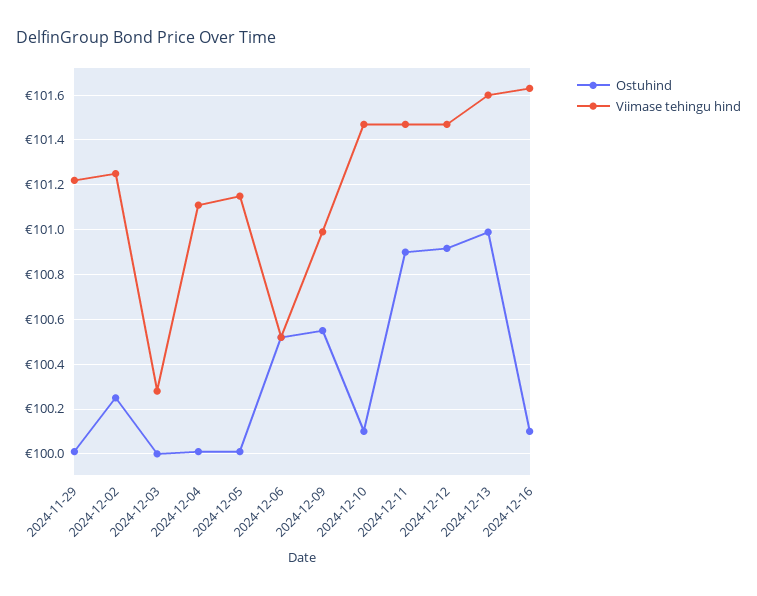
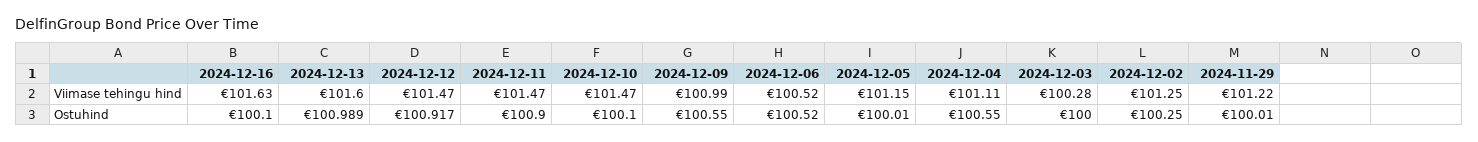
Ostuhind, 2024-12-04: 100 -> 100.55

